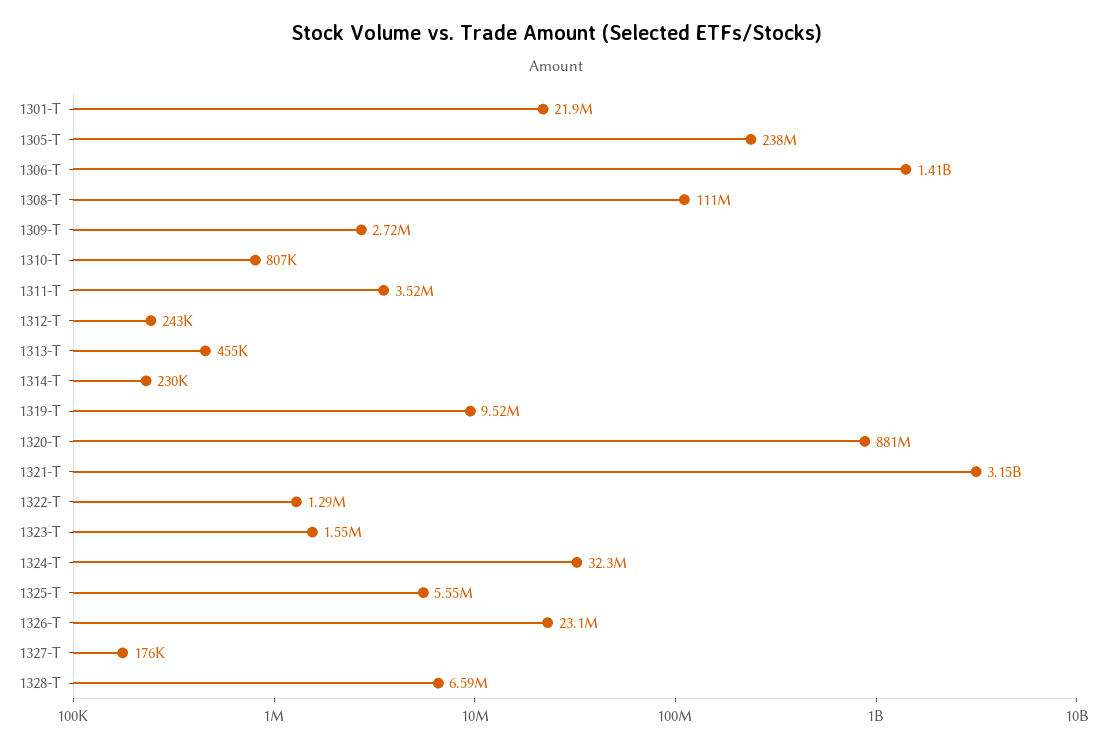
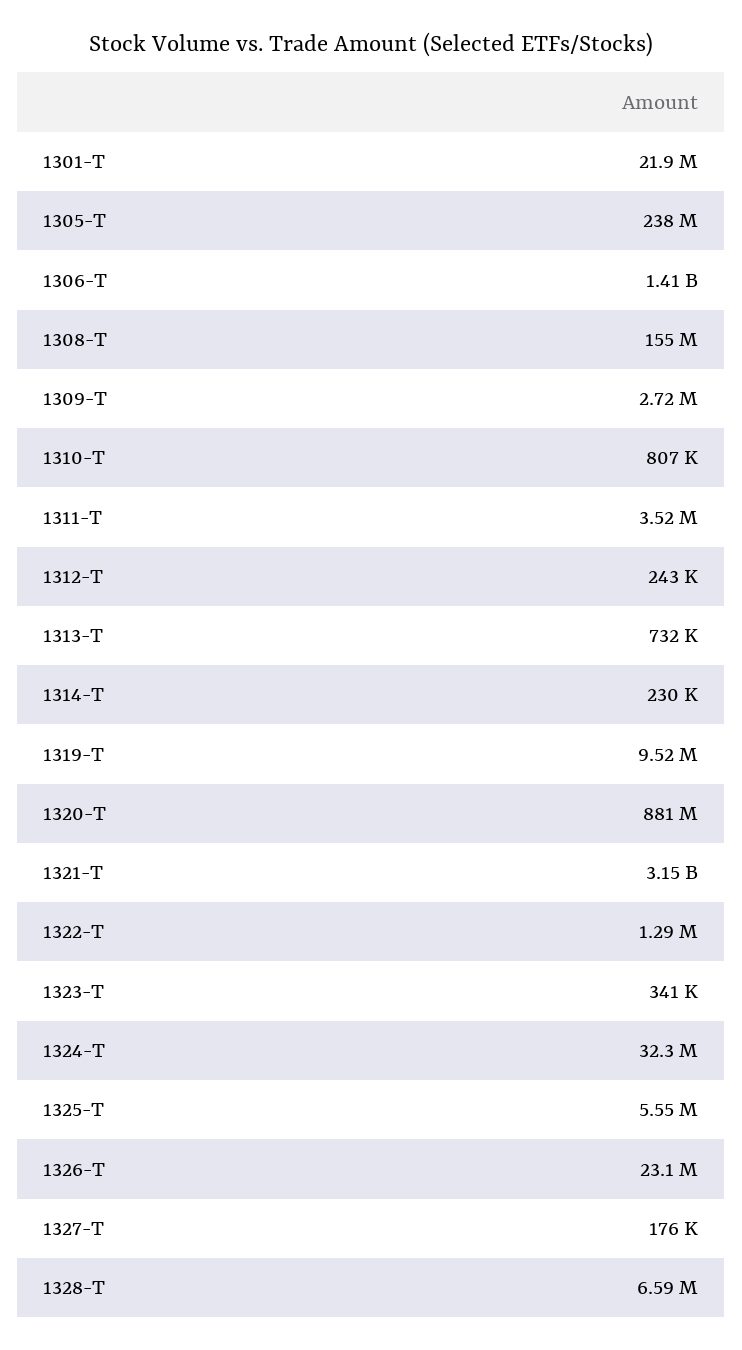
1308-T: 111000000 -> 155000000
1313-T: 455000 -> 732000
1323-T: 1550000 -> 341000

